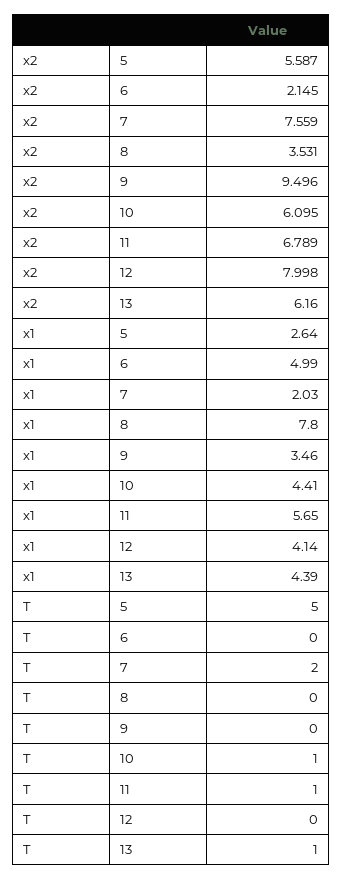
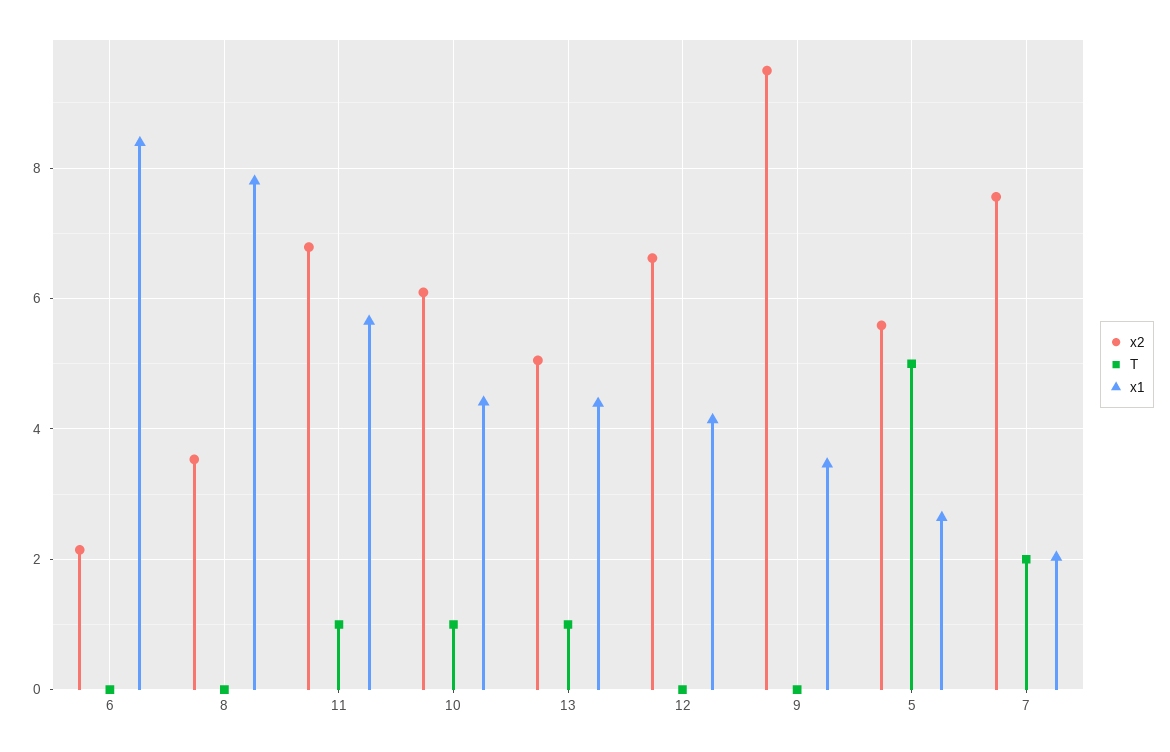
x2, 12: 7.998 -> 6.6
x2, 13: 6.16 -> 5
x1, 6: 4.99 -> 8.4

